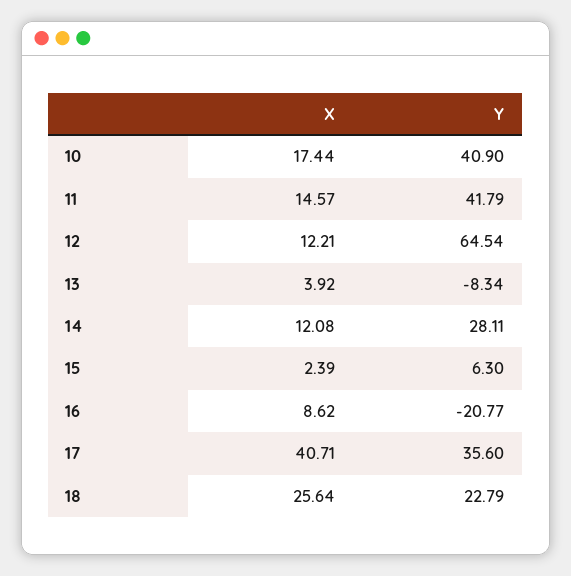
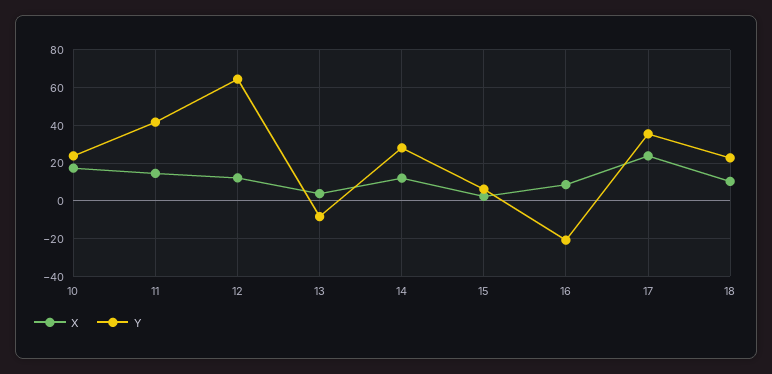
Y, 10: 40.9 -> 25
X, 17: 40.71 -> 25
X, 18: 25.64 -> 10

